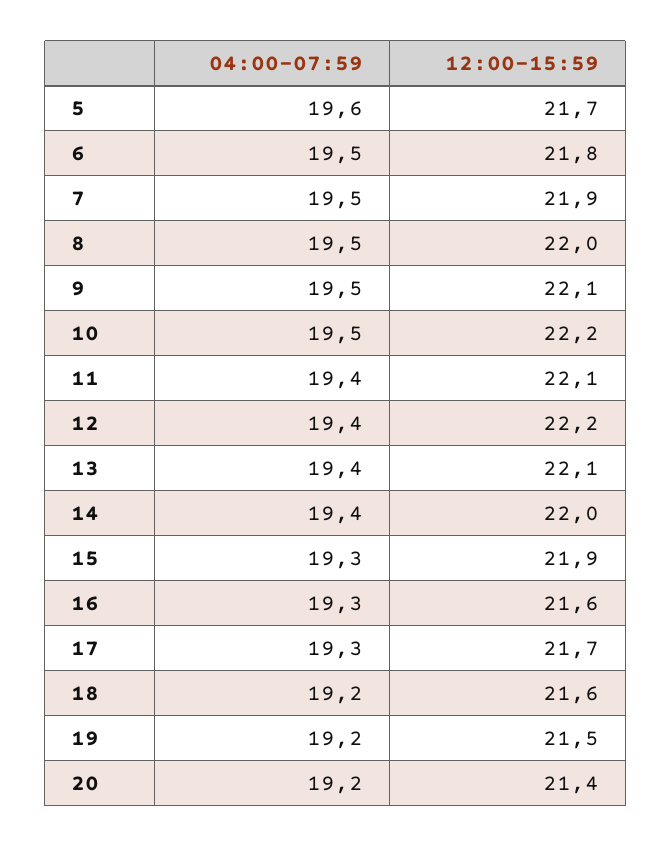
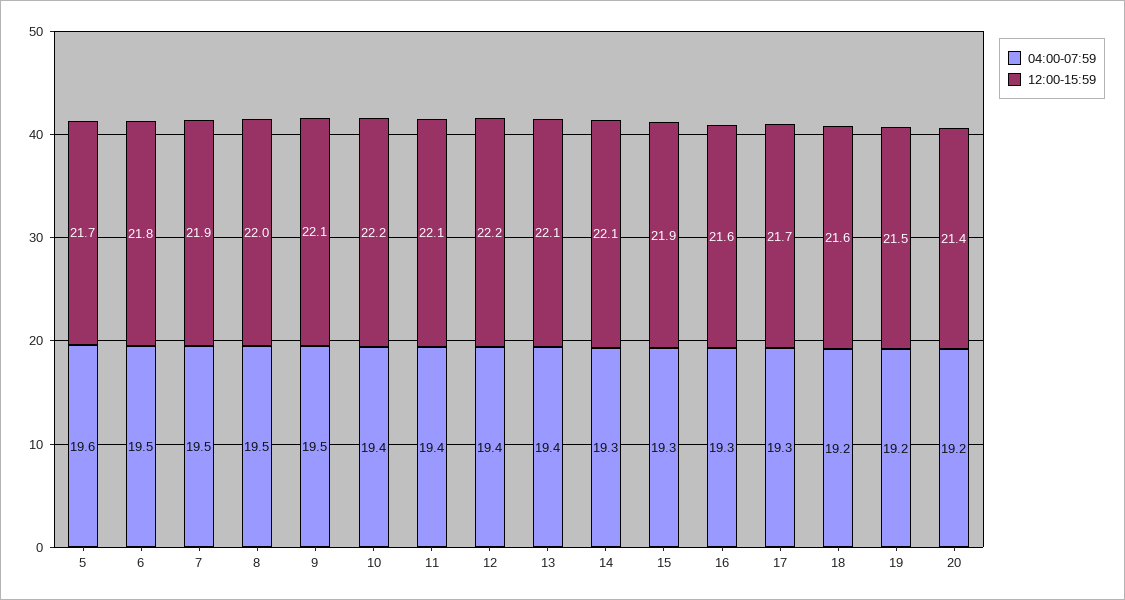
04:00-07:59, 10: 19.5 -> 19.4
04:00-07:59, 14: 19.4 -> 19.3
12:00-15:59, 14: 22 -> 22.1

